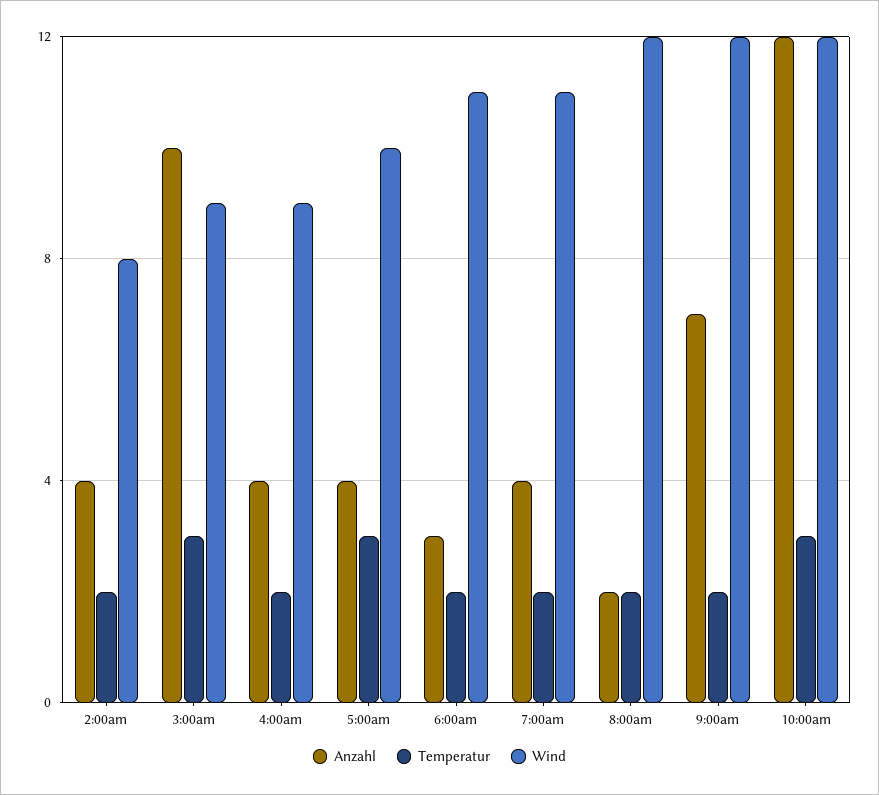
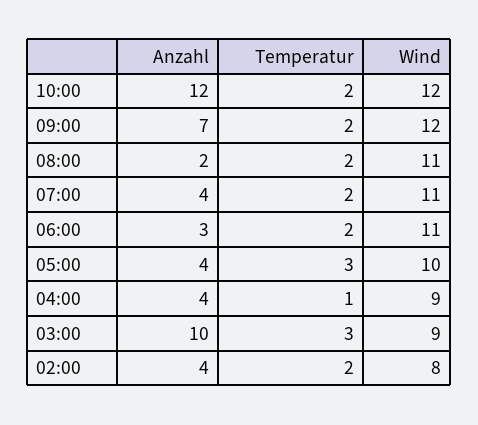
Temperatur, 4:00am: 2 -> 1
Wind, 8:00am: 12 -> 11
Temperatur, 10:00am: 3 -> 2

